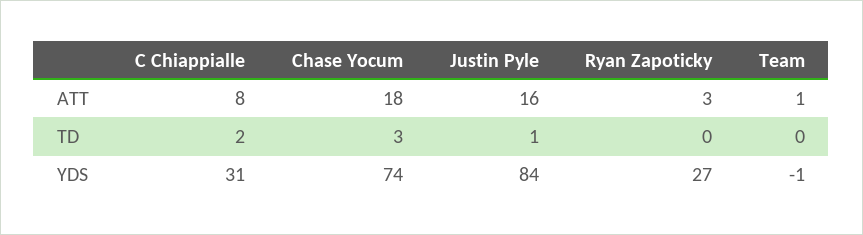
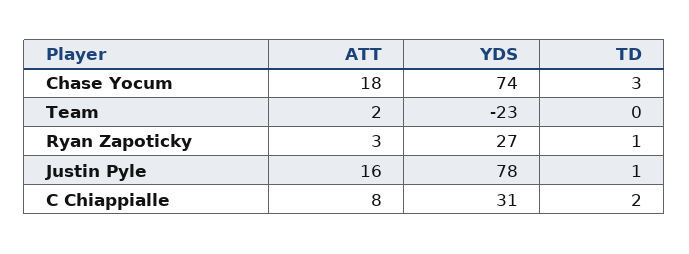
Team, ATT: 1 -> 2
Ryan Zapoticky, TD: 0 -> 1
Justin Pyle, YDS: 84 -> 78
Team, YDS: -1 -> -23

